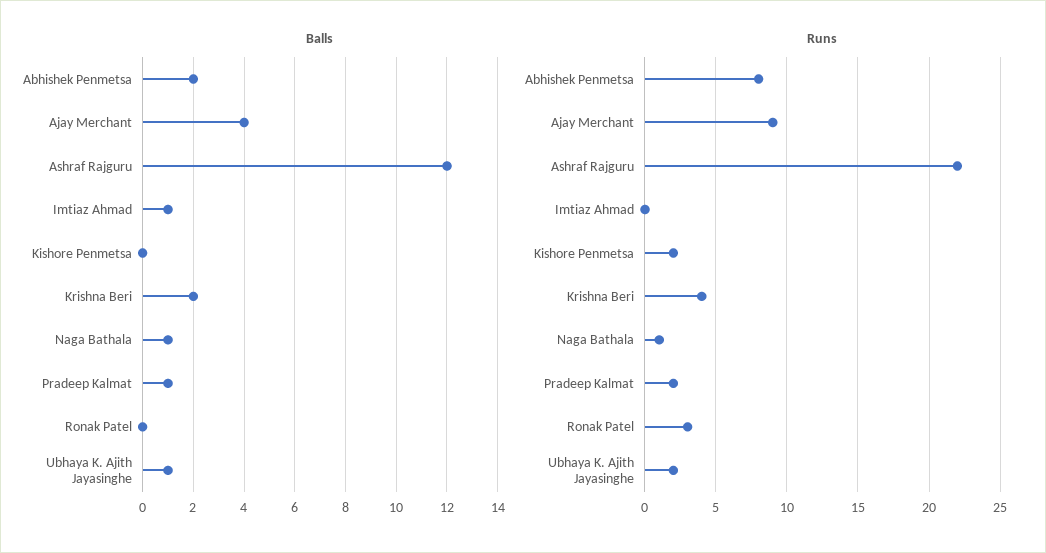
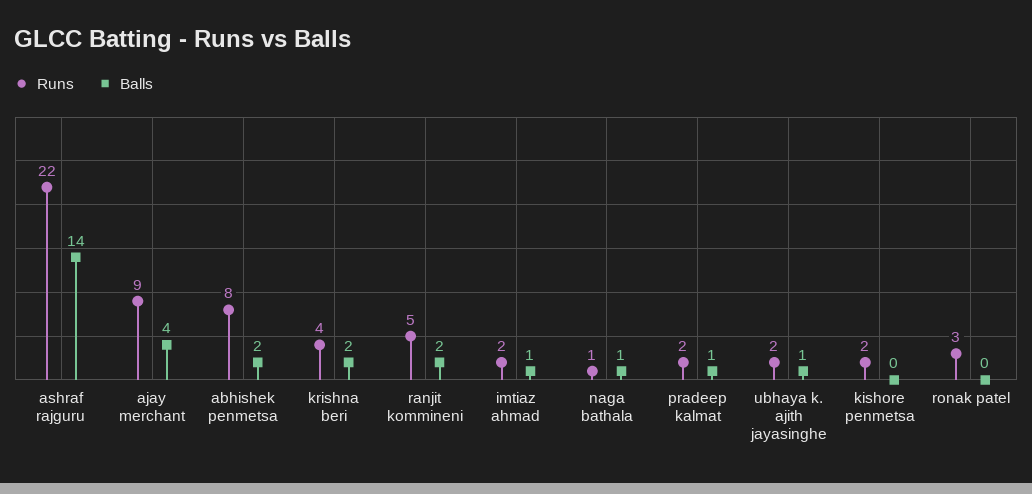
Balls, Ashraf Rajguru: 12 -> 14
Runs, Imtiaz Ahmad: 0 -> 2
Runs, ranjit kommineni: none -> 5
Balls, ranjit kommineni: none -> 2

